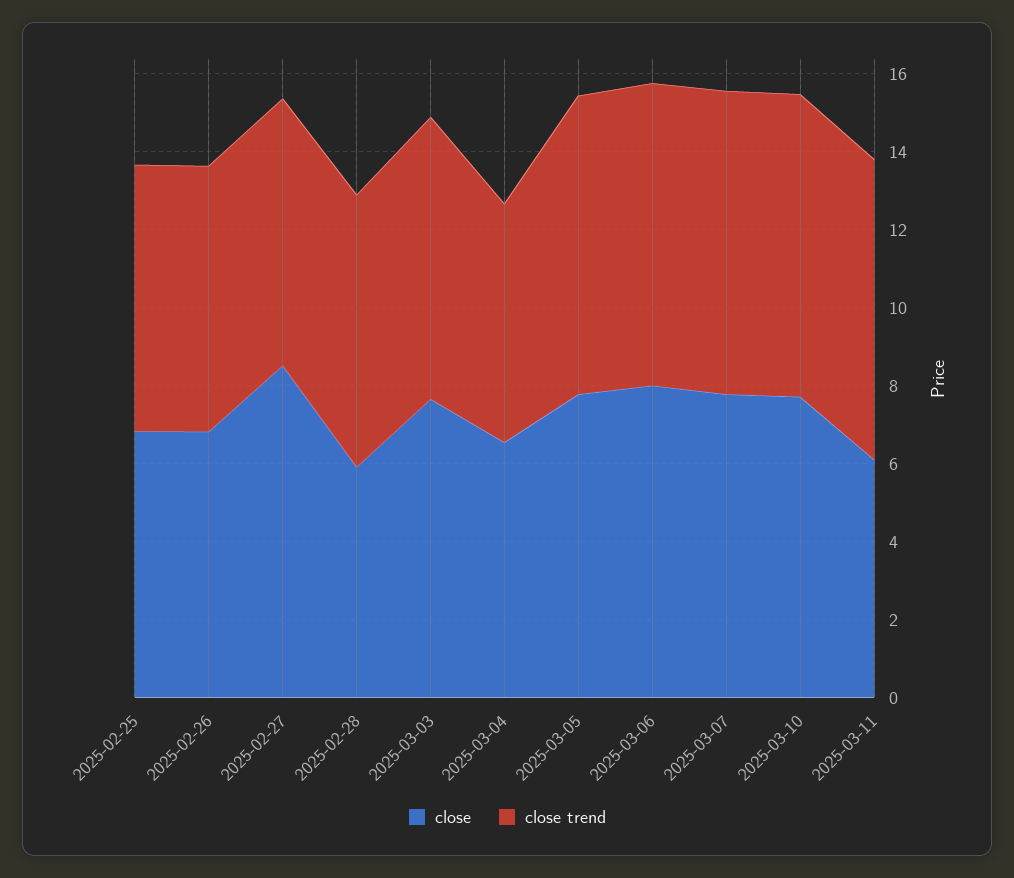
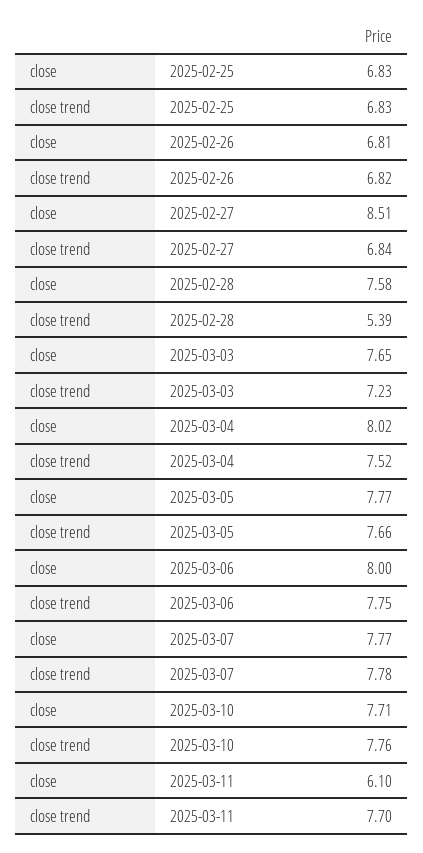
close, 2025-02-28: 6 -> 7.58
close trend, 2025-02-28: 7 -> 5.39
close, 2025-03-04: 6.5 -> 8.02
close trend, 2025-03-04: 6 -> 7.52

